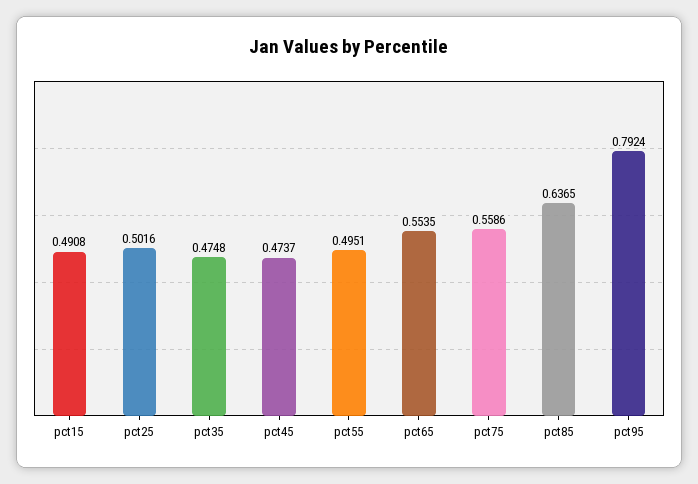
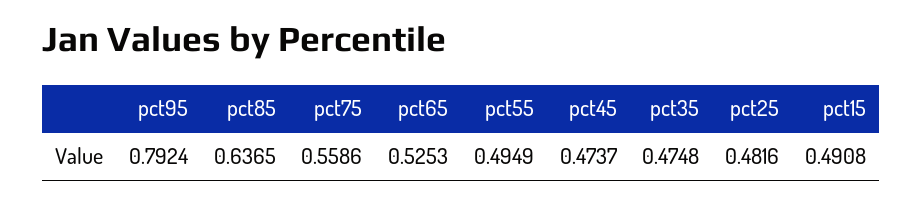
pct25: 0.5016 -> 0.4816
pct55: 0.4951 -> 0.4949
pct65: 0.5535 -> 0.5253

